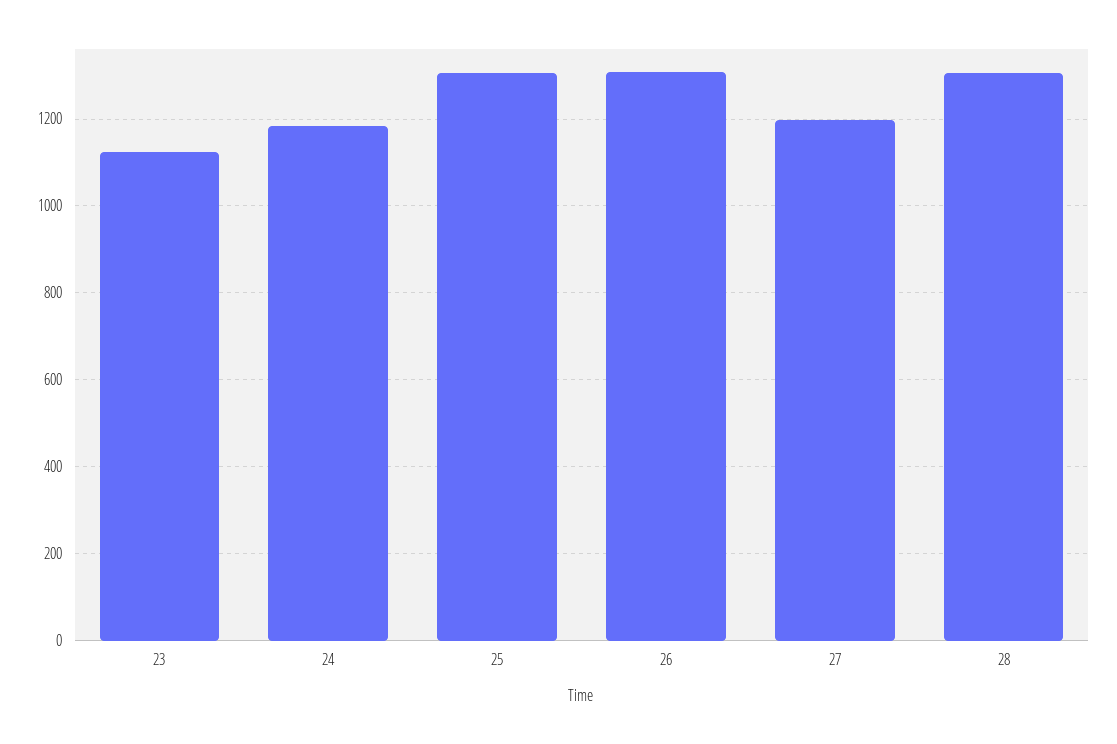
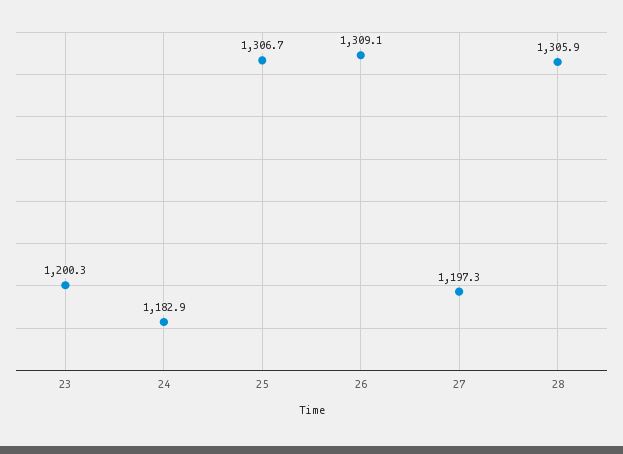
23: 1120 -> 1200.3

